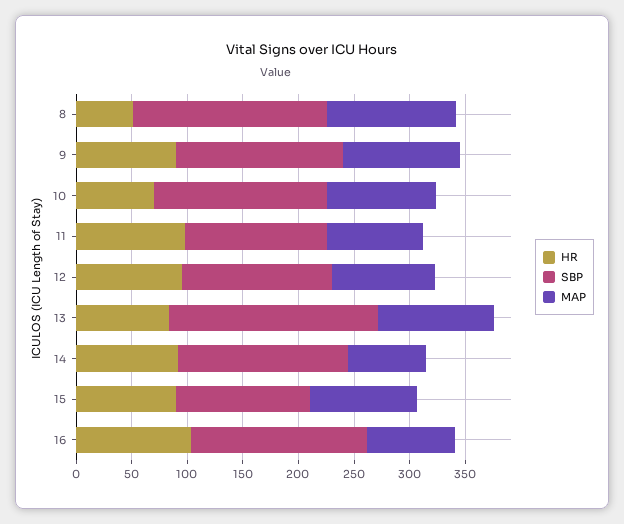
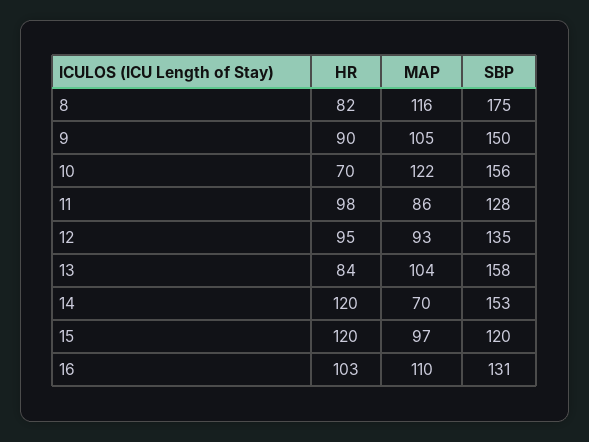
HR, 8: 50 -> 82
MAP, 10: 100 -> 122
SBP, 13: 190 -> 158
HR, 14: 90 -> 120
HR, 15: 90 -> 120
SBP, 16: 160 -> 131
MAP, 16: 80 -> 110

